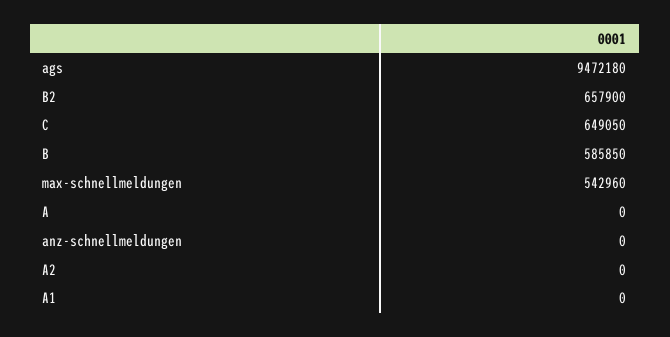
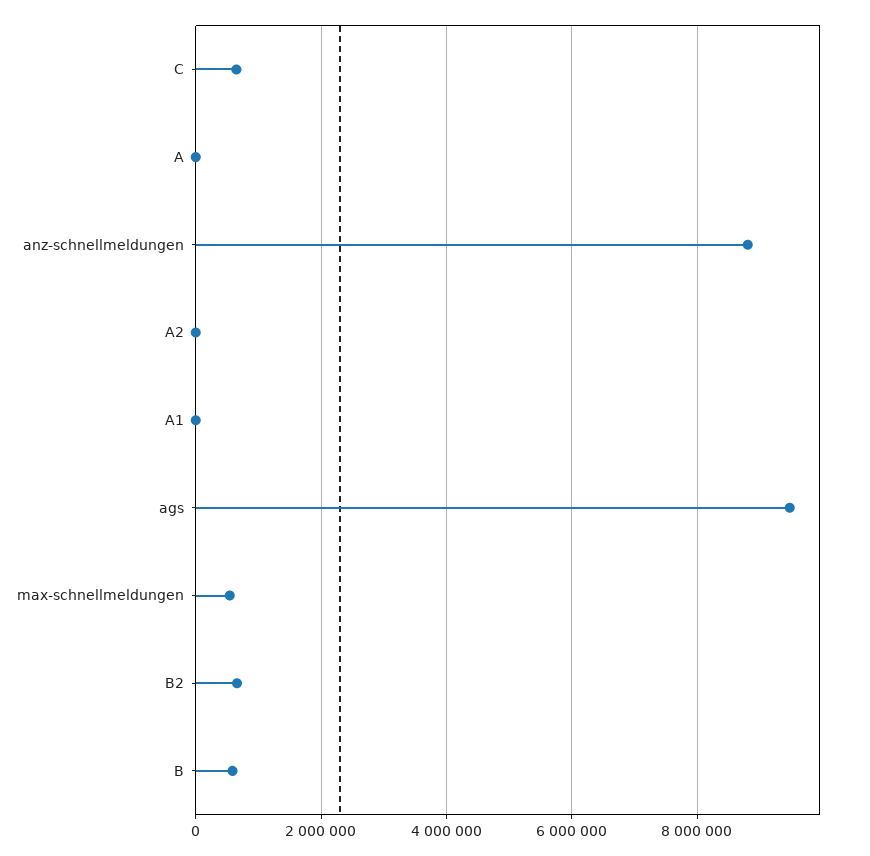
anz-schnellmeldungen: 0 -> 8800000

